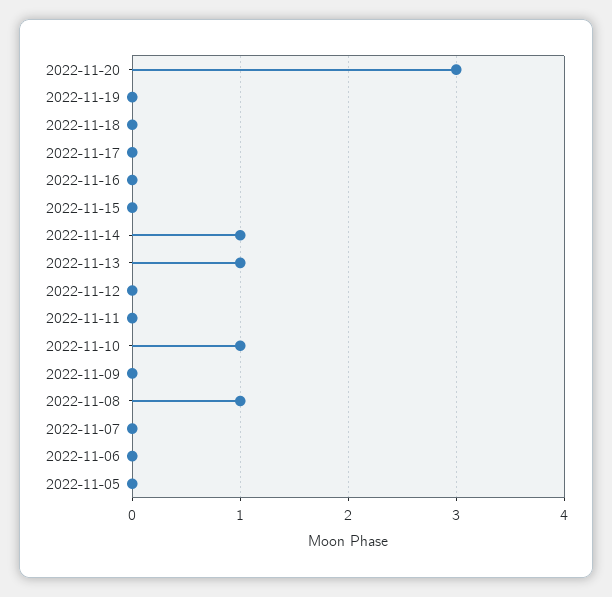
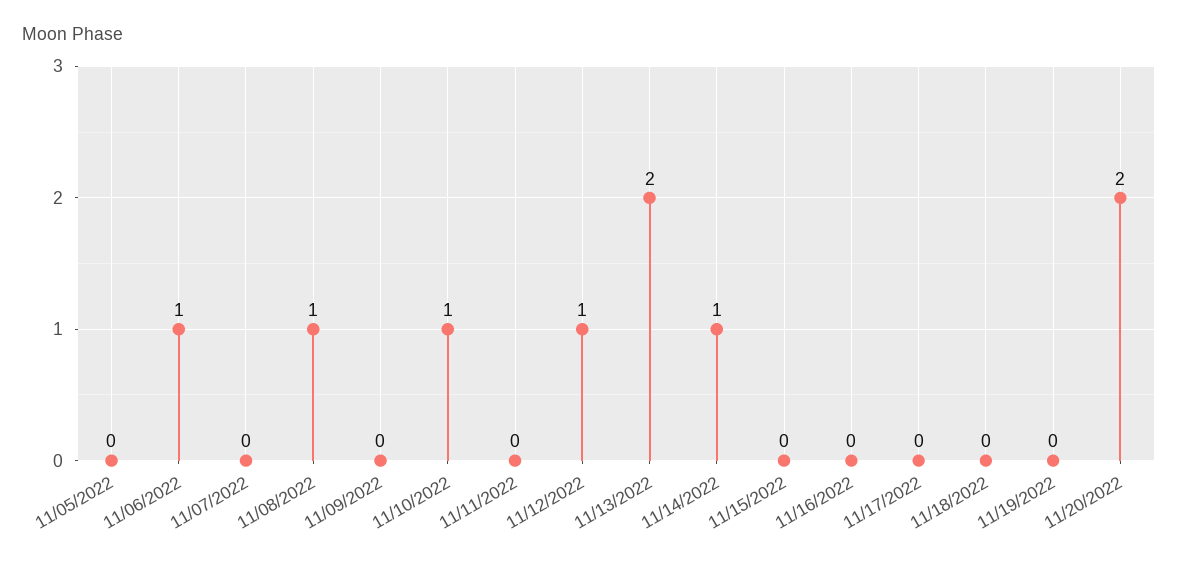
2022-11-20: 3 -> 2
2022-11-13: 1 -> 2
2022-11-12: 0 -> 1
2022-11-06: 0 -> 1

